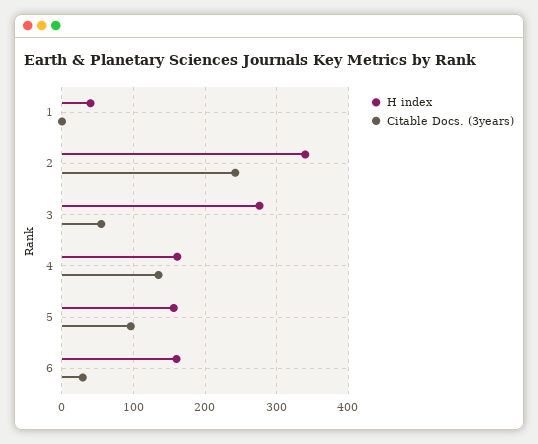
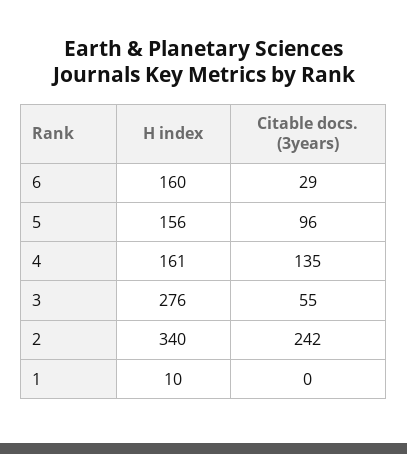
H index, 1: 40 -> 10

